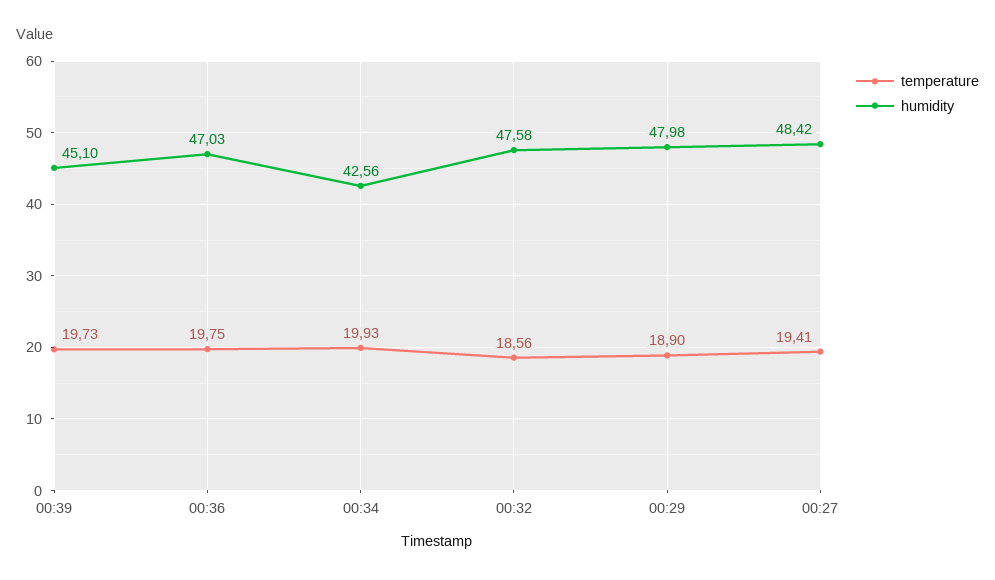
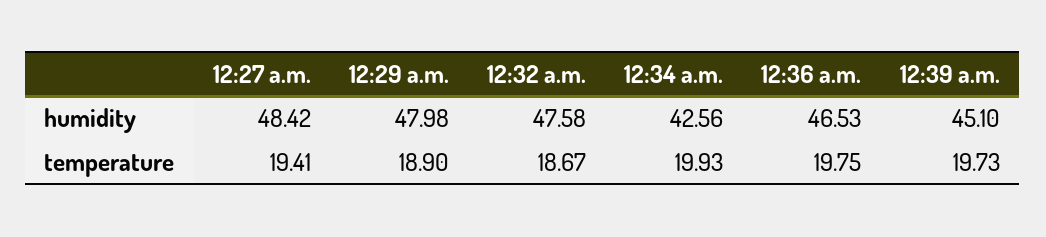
humidity, 00:36: 47.03 -> 46.53
temperature, 00:32: 18.56 -> 18.67

